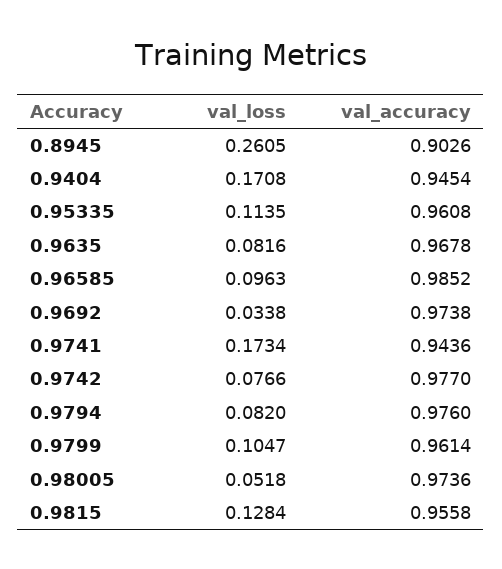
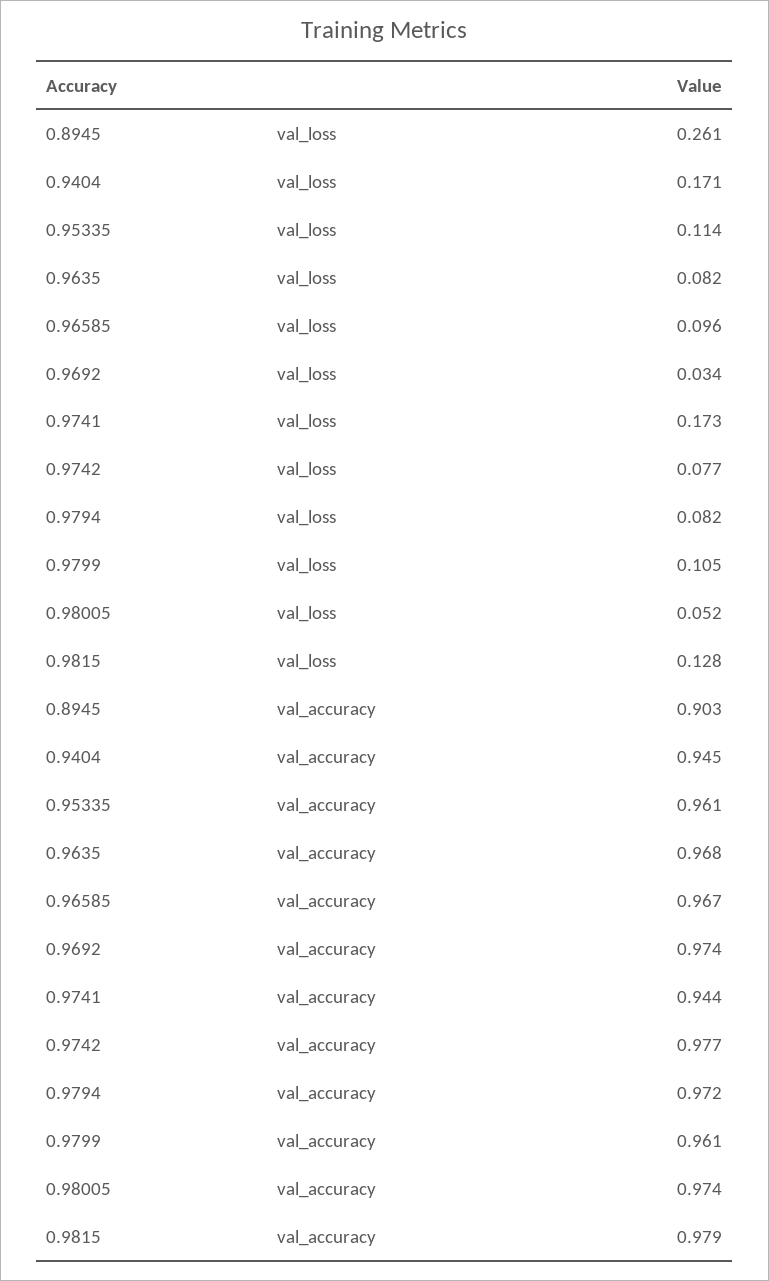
val_accuracy, 0.96585: 0.9852 -> 0.967
val_accuracy, 0.9794: 0.976 -> 0.972
val_accuracy, 0.9815: 0.9558 -> 0.979

